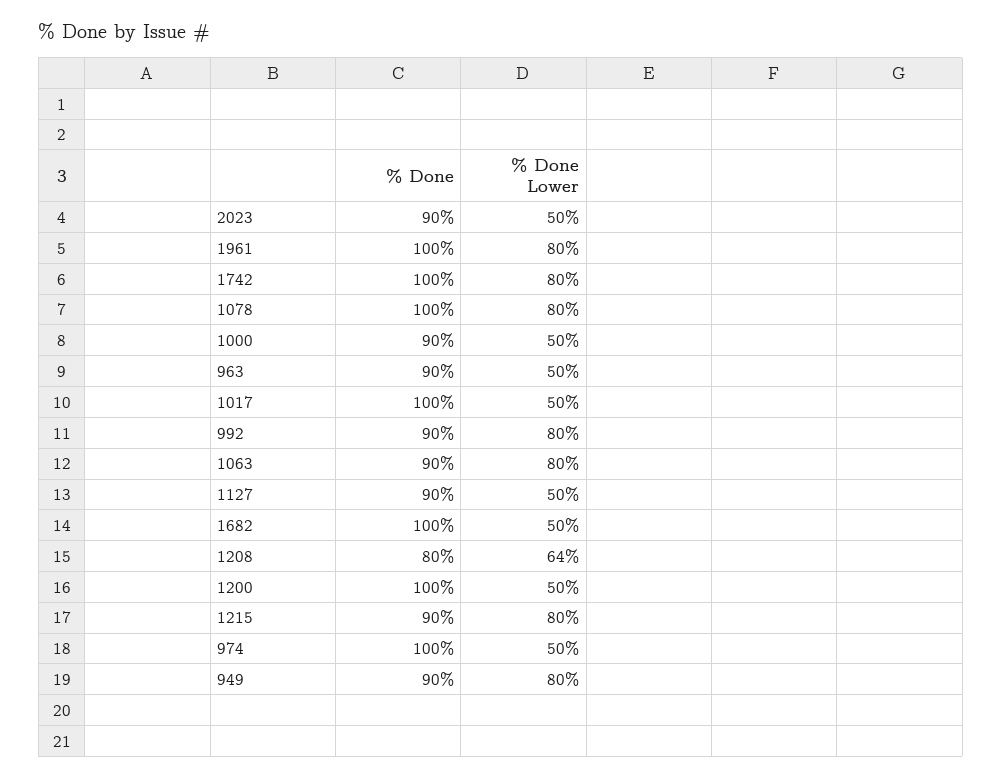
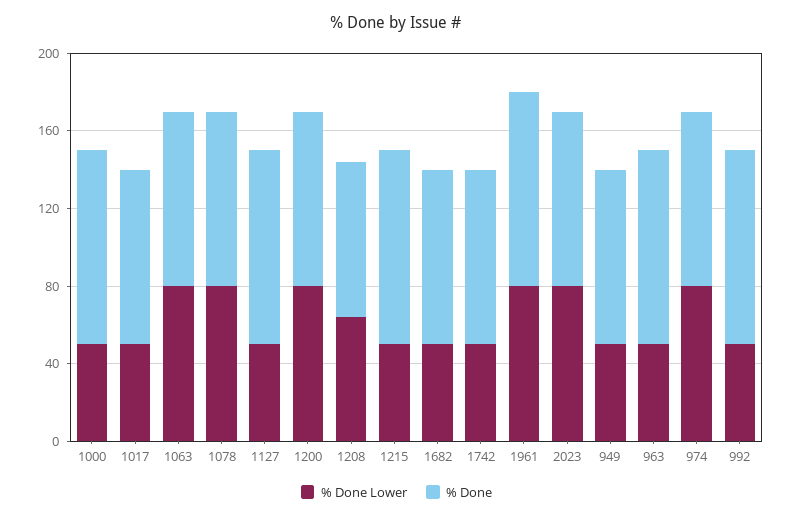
% Done Lower, 2023: 50 -> 80
% Done, 1742: 100 -> 90
% Done Lower, 1742: 80 -> 50
% Done, 1078: 100 -> 90
% Done, 1000: 90 -> 100
% Done, 963: 90 -> 100
% Done, 1017: 100 -> 90
% Done, 992: 90 -> 100
% Done Lower, 992: 80 -> 50
% Done, 1127: 90 -> 100
% Done, 1682: 100 -> 90
% Done, 1200: 100 -> 90
% Done Lower, 1200: 50 -> 80
% Done, 1215: 90 -> 100
% Done Lower, 1215: 80 -> 50
% Done, 974: 100 -> 90
% Done Lower, 974: 50 -> 80
% Done Lower, 949: 80 -> 50

